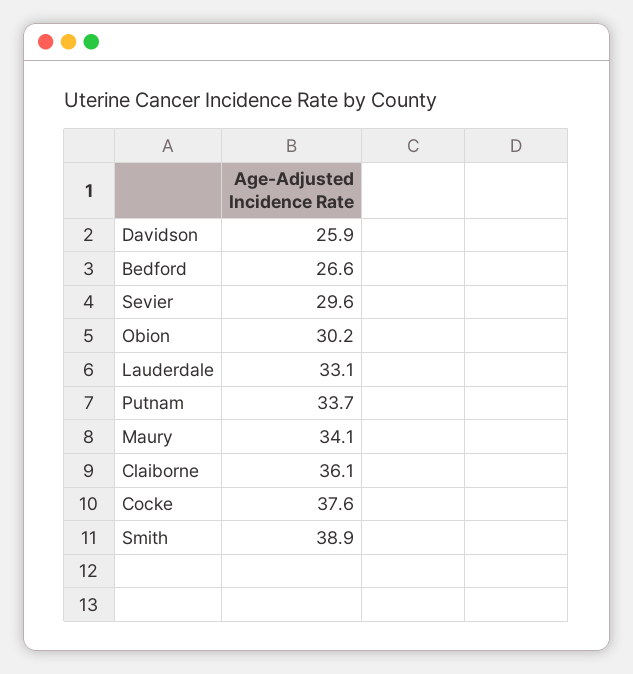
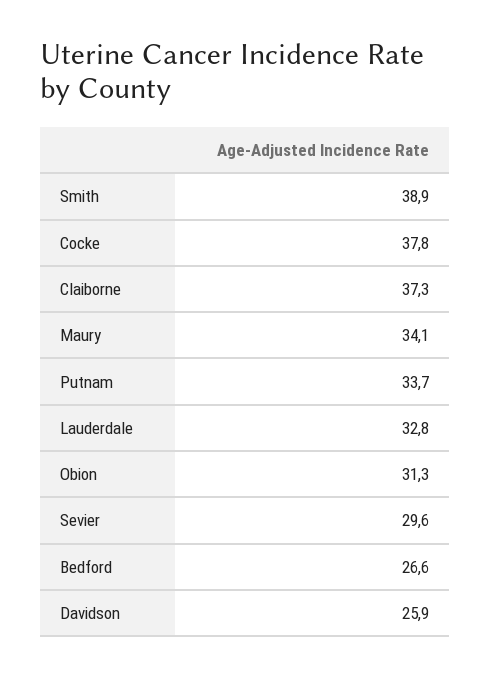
Obion: 30.2 -> 31.3
Lauderdale: 33.1 -> 32.8
Claiborne: 36.1 -> 37.3
Cocke: 37.6 -> 37.8

